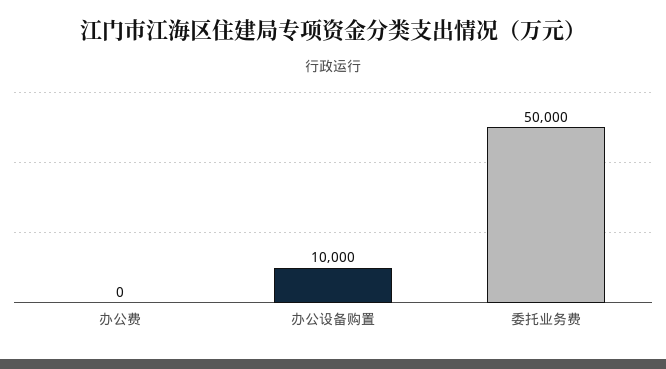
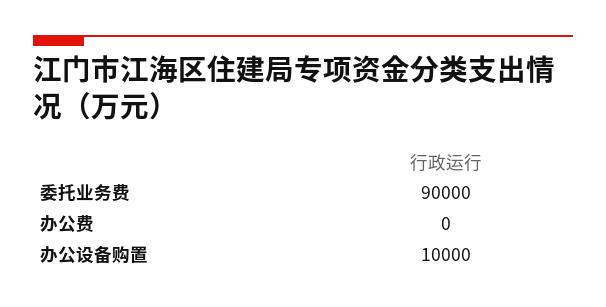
委托业务费: 50000 -> 90000

